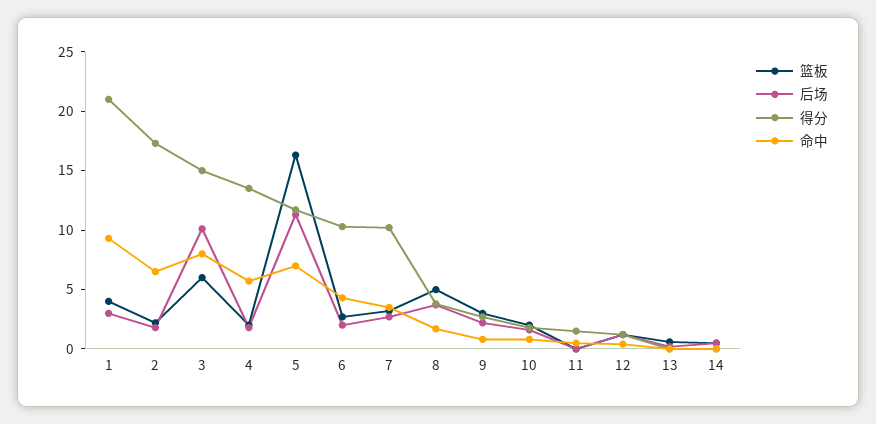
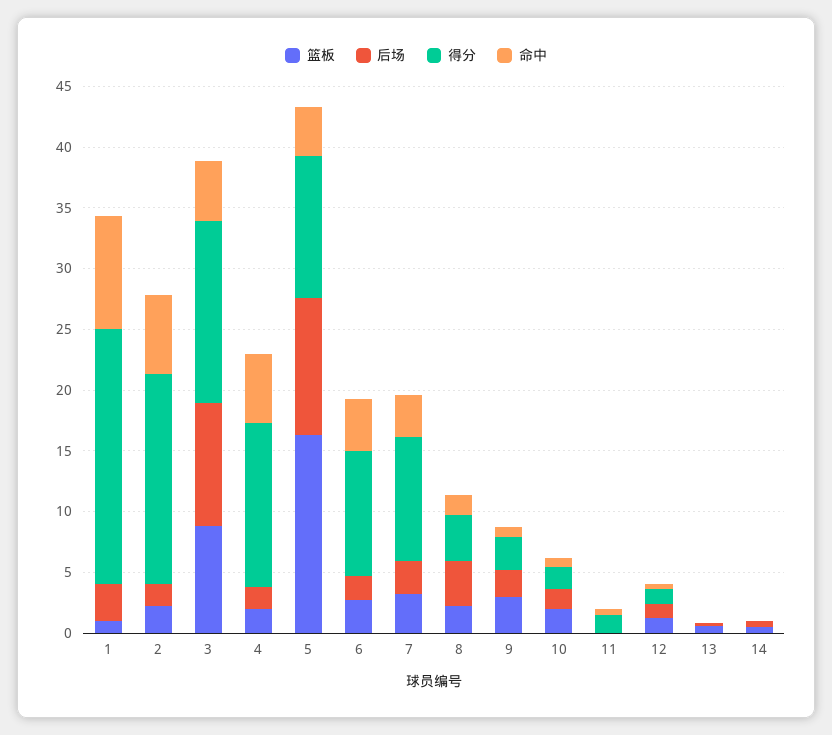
篮板, 1: 4 -> 1
篮板, 3: 6 -> 9
命中, 3: 8 -> 5
命中, 5: 7 -> 4
篮板, 8: 5 -> 2

